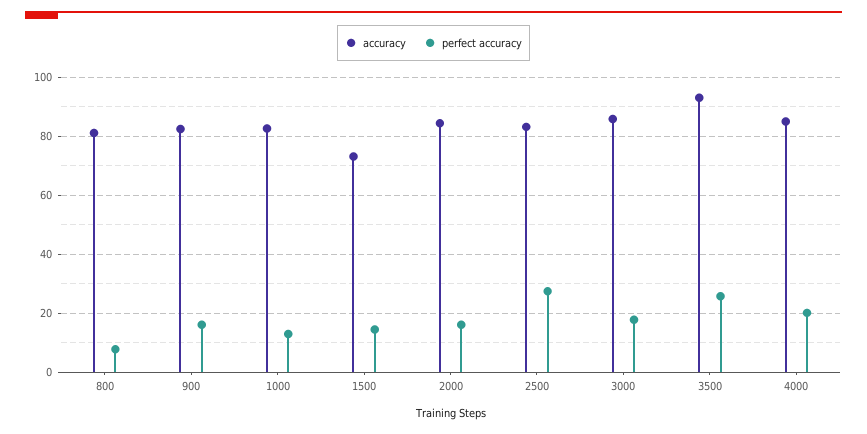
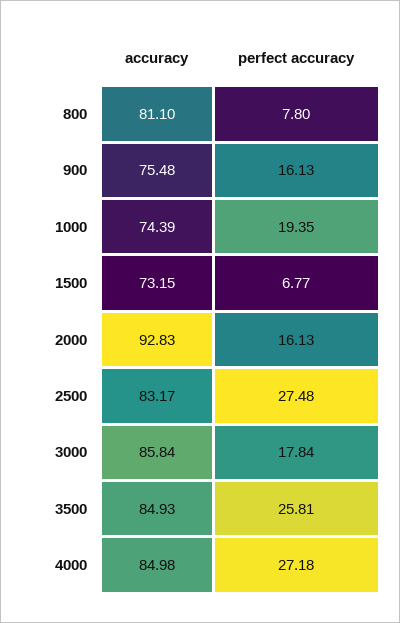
accuracy, 900: 82.5 -> 75.48
accuracy, 1000: 82.5 -> 74.39
perfect accuracy, 1000: 12.5 -> 19.35
perfect accuracy, 1500: 15 -> 6.77
accuracy, 2000: 85 -> 92.83
accuracy, 3500: 92.5 -> 84.93
perfect accuracy, 4000: 20 -> 27.18

